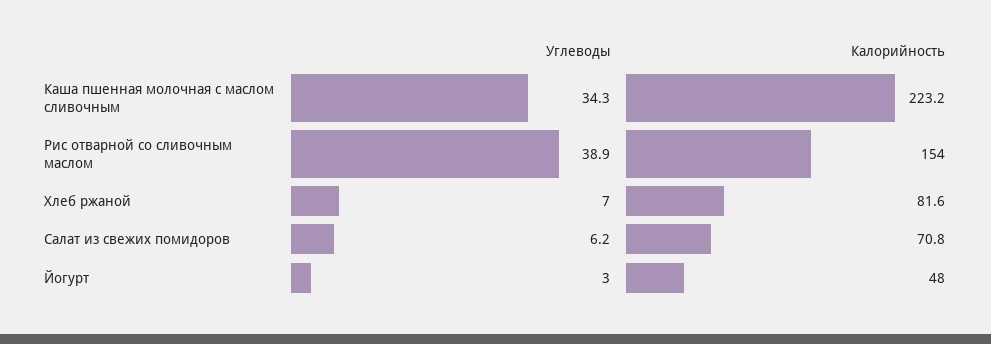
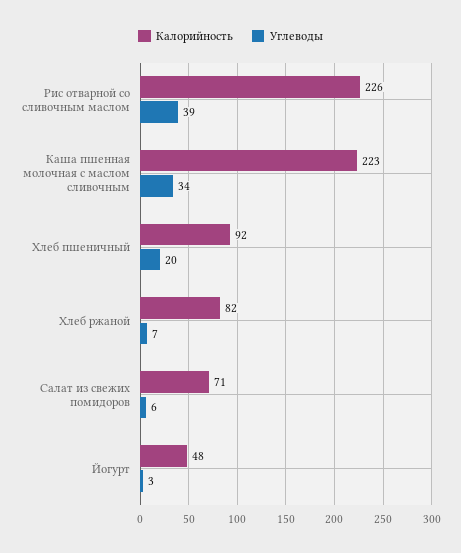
Калорийность, Рис отварной со сливочным маслом: 154 -> 226
Калорийность, Хлеб пшеничный: none -> 92
Углеводы, Хлеб пшеничный: none -> 20

